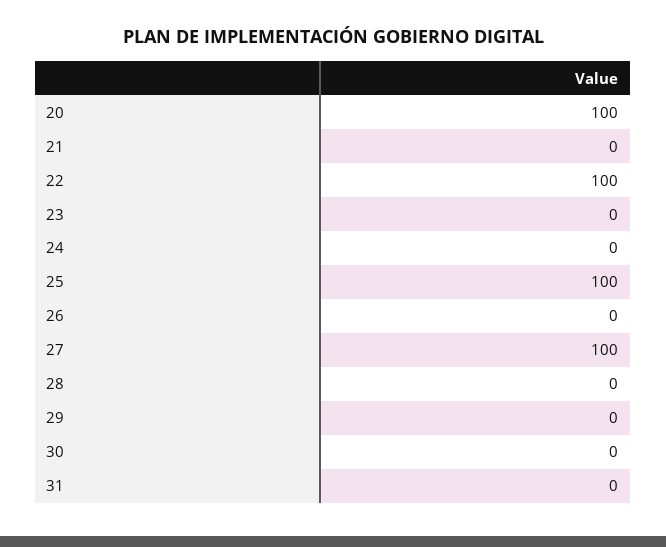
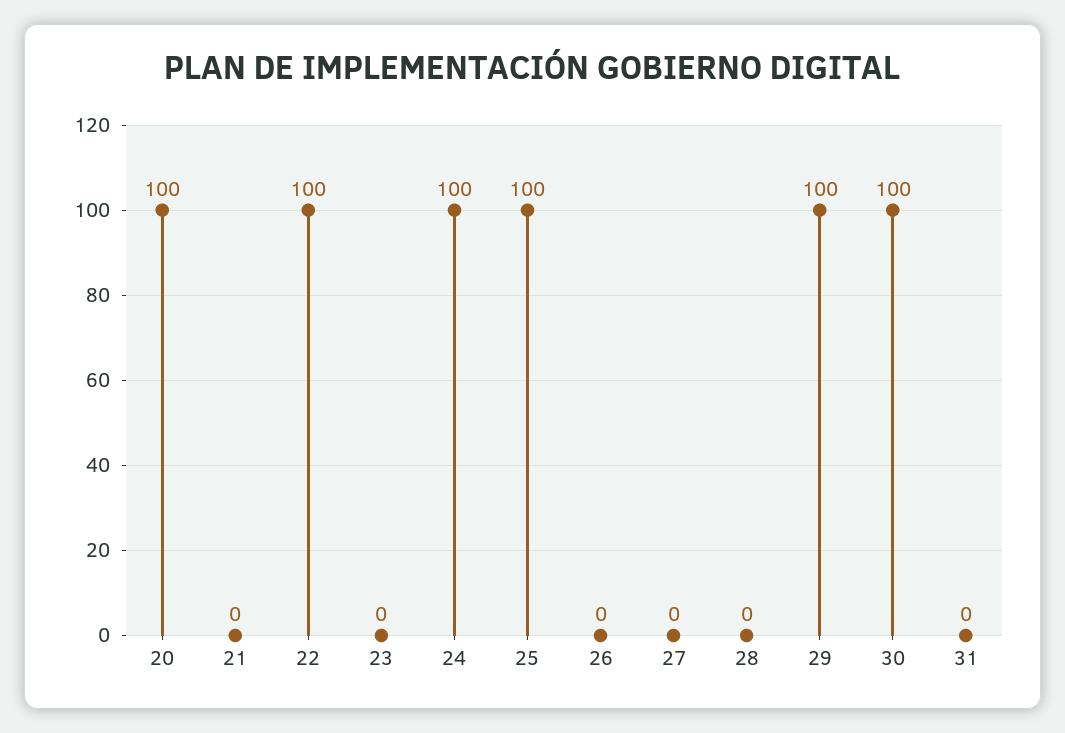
24: 0 -> 100
27: 100 -> 0
29: 0 -> 100
30: 0 -> 100

